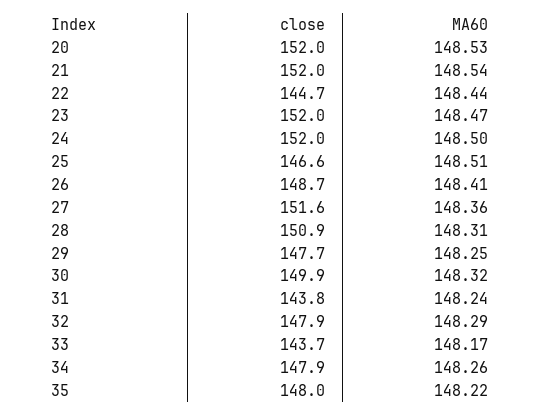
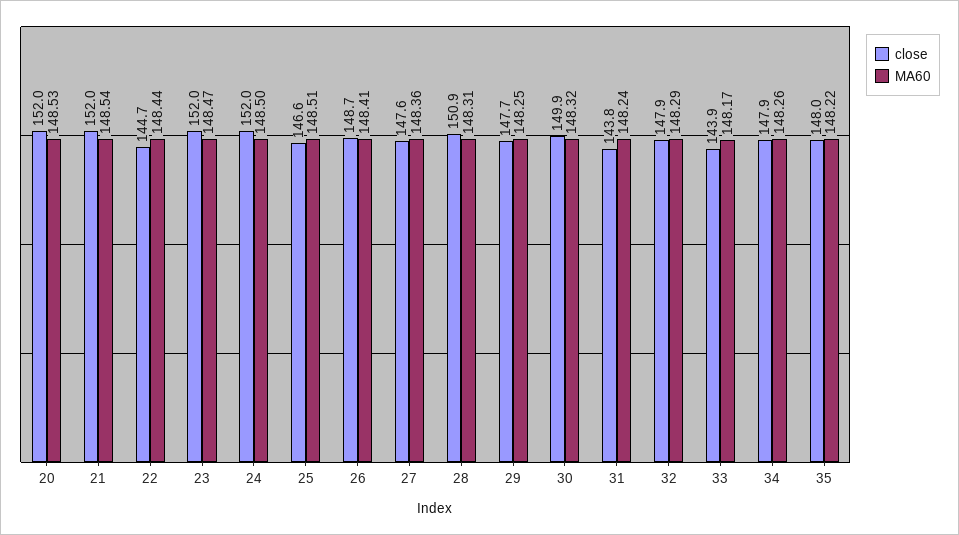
close, 27: 151.6 -> 147.6
close, 33: 143.7 -> 143.9

